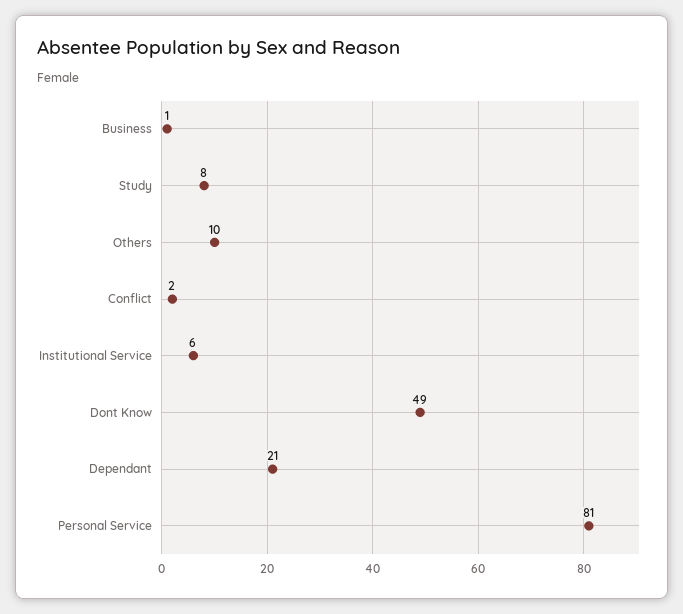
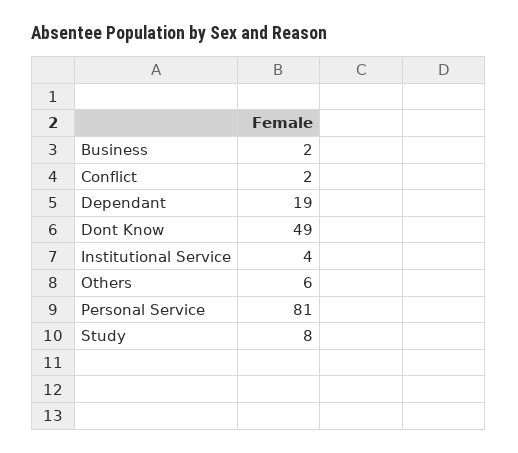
Business: 1 -> 2
Others: 10 -> 6
Institutional Service: 6 -> 4
Dependant: 21 -> 19

